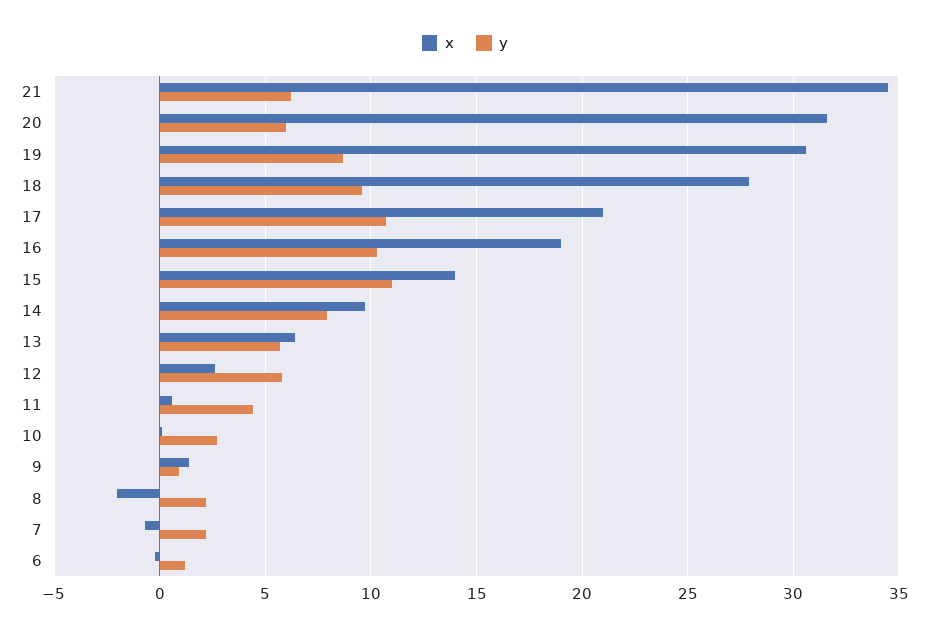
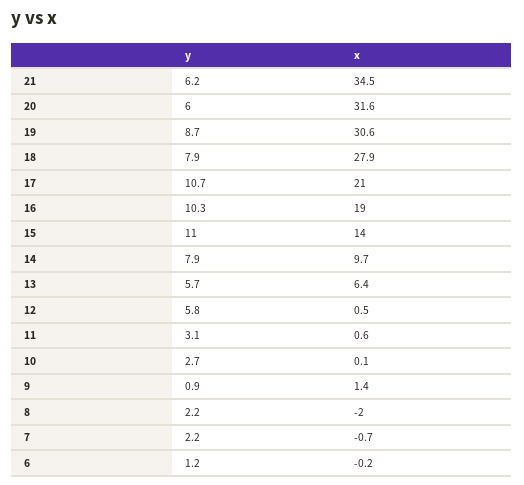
y, 18: 9.5 -> 7.9
x, 12: 2.5 -> 0.5
y, 11: 4.5 -> 3.1

